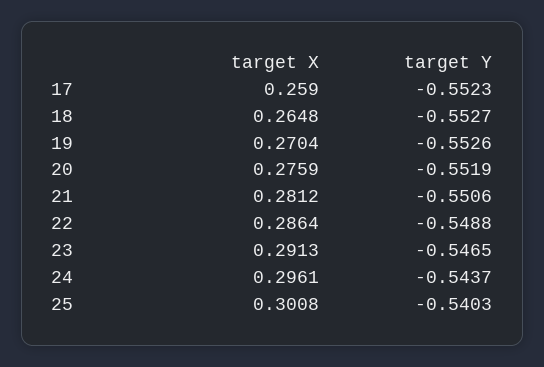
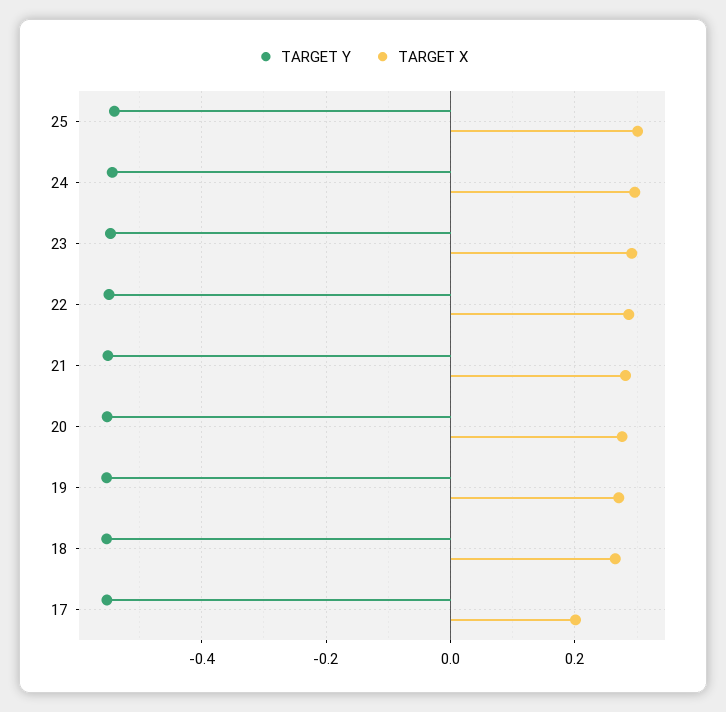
target X, 17: 0.259 -> 0.2

